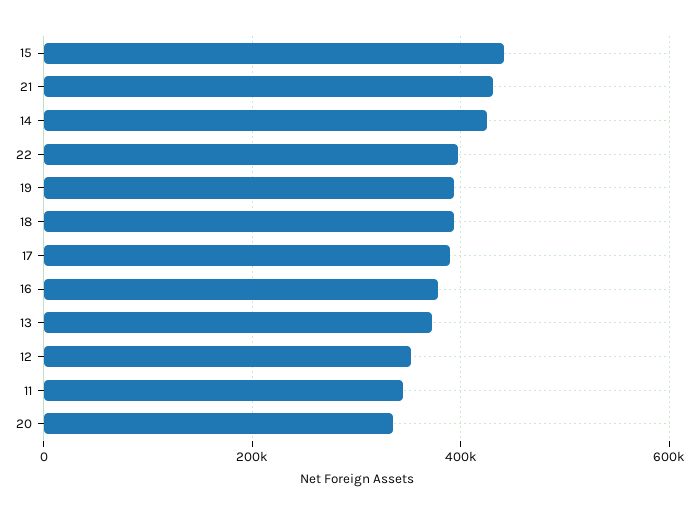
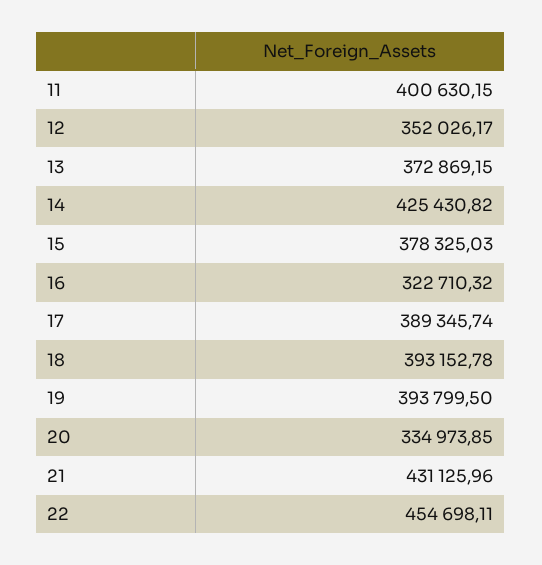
15: 440000 -> 378325.03
22: 400000 -> 454698.11
16: 380000 -> 322710.32
11: 340000 -> 400630.15

